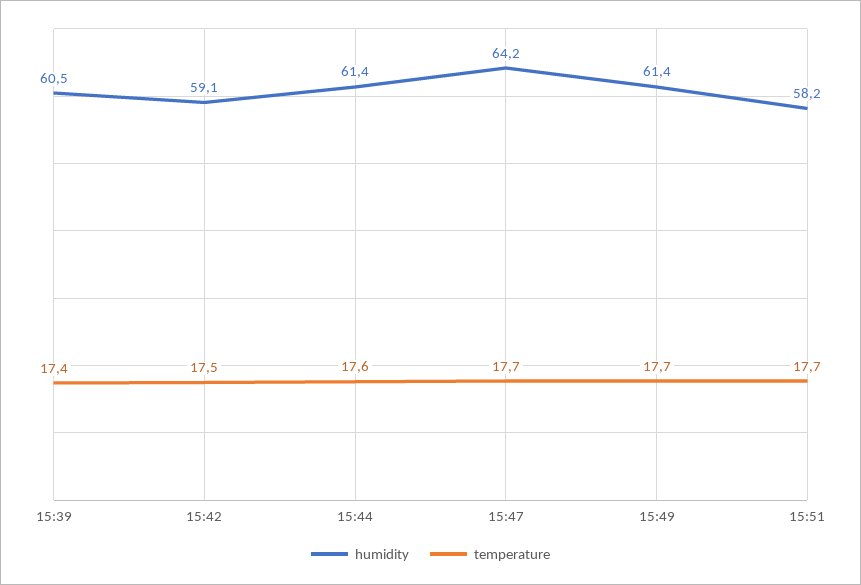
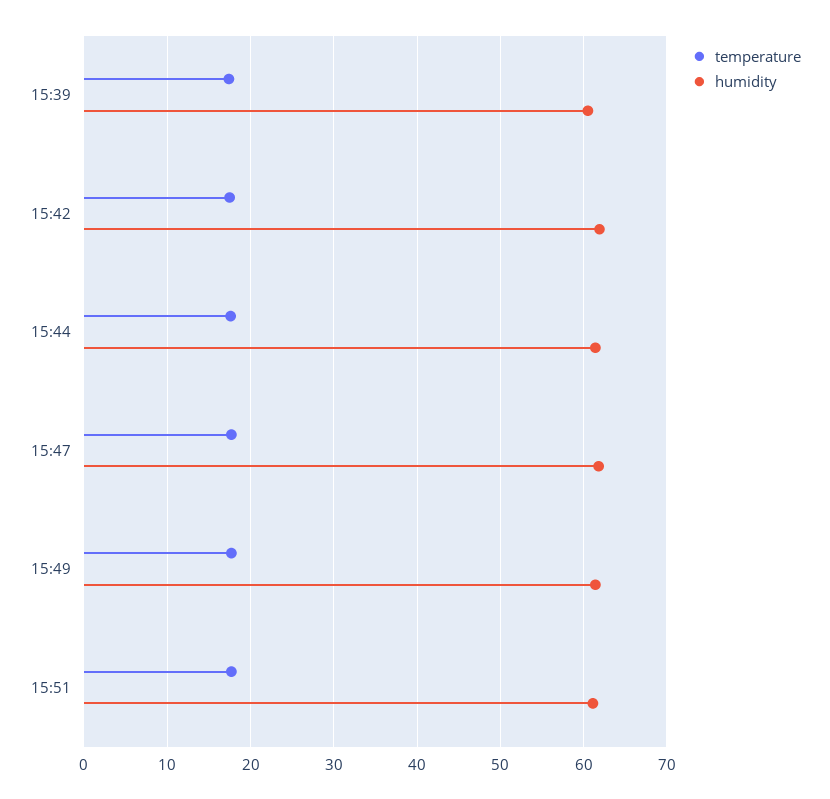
humidity, 15:42: 59.1 -> 62
humidity, 15:47: 64.2 -> 62
humidity, 15:51: 58.2 -> 61

